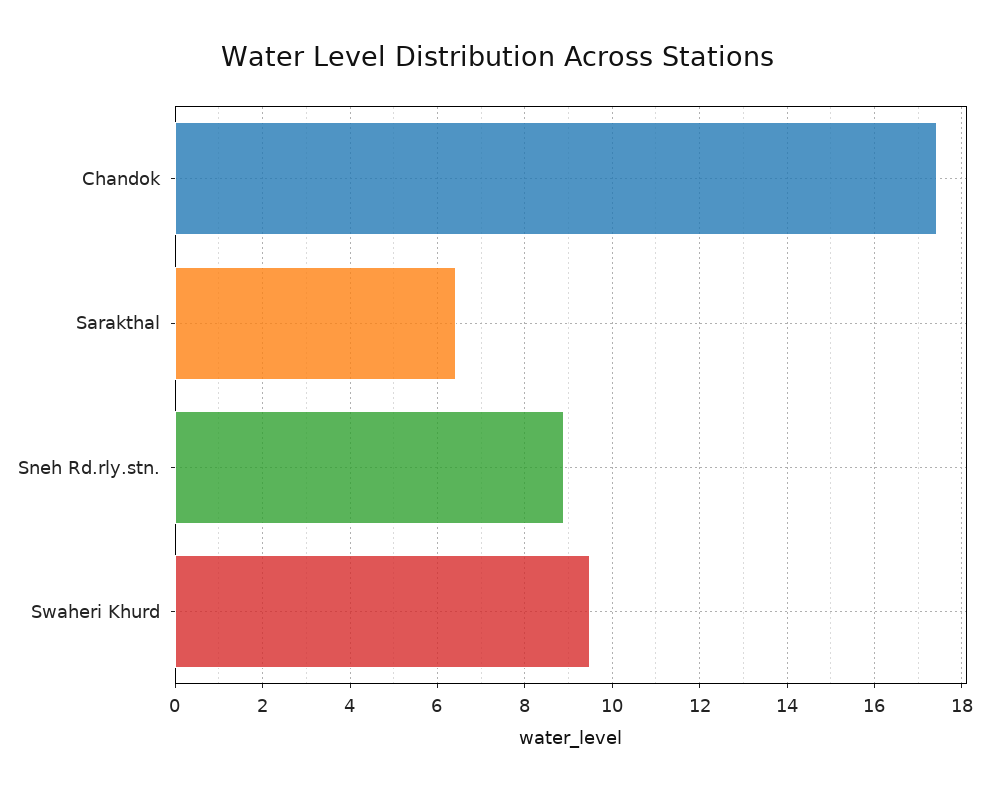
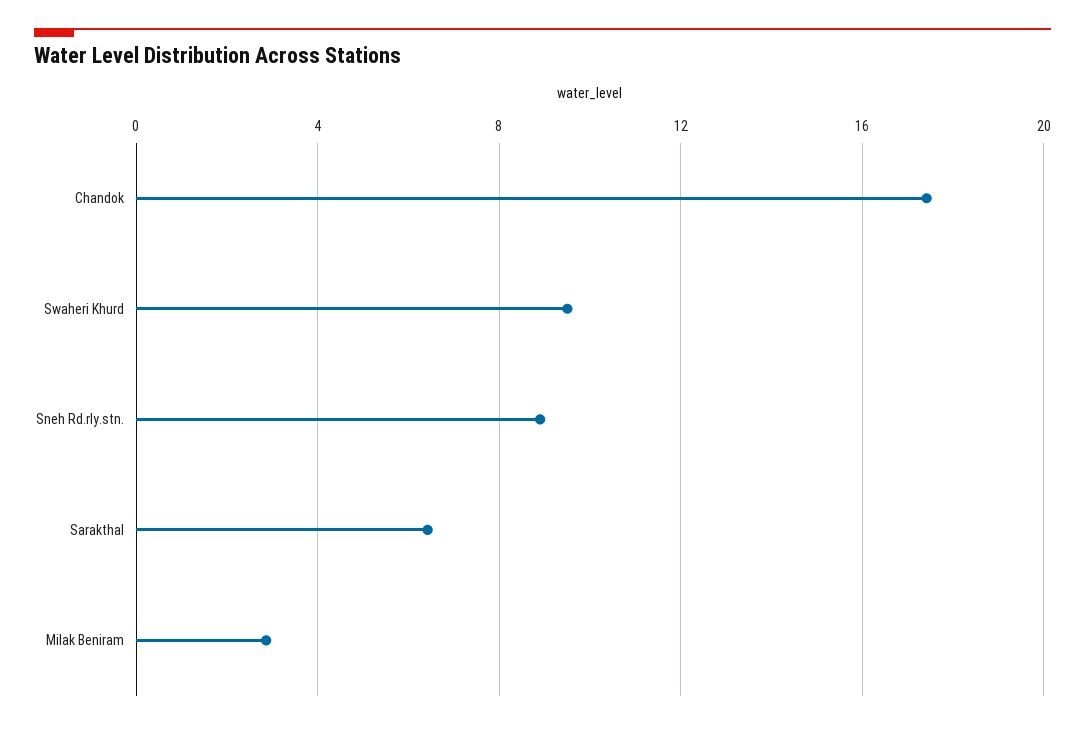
Milak Beniram: none -> 3

